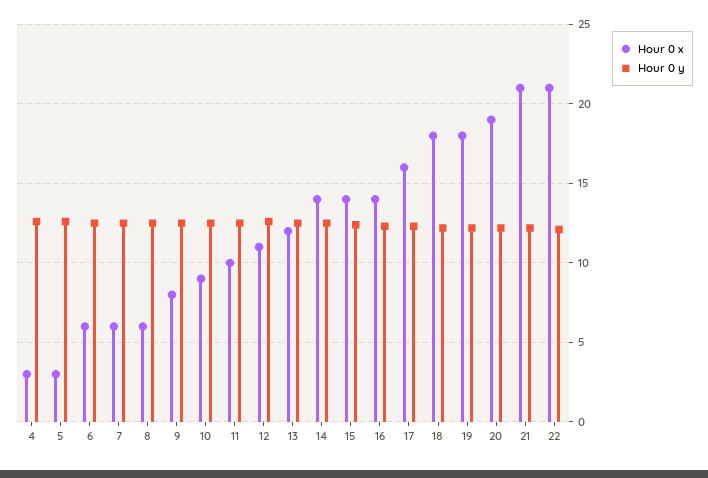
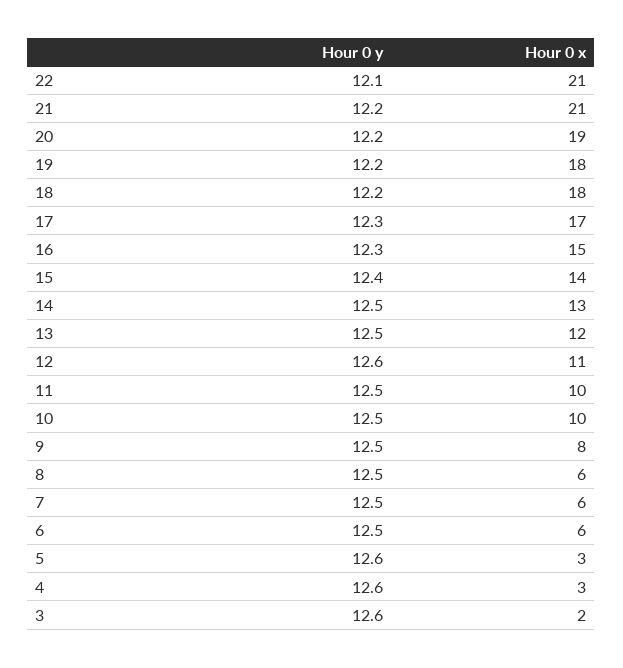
Hour 0 x, 10: 9 -> 10
Hour 0 x, 14: 14 -> 13
Hour 0 x, 16: 14 -> 15
Hour 0 x, 17: 16 -> 17
Hour 0 y, 3: none -> 12.6
Hour 0 x, 3: none -> 2

